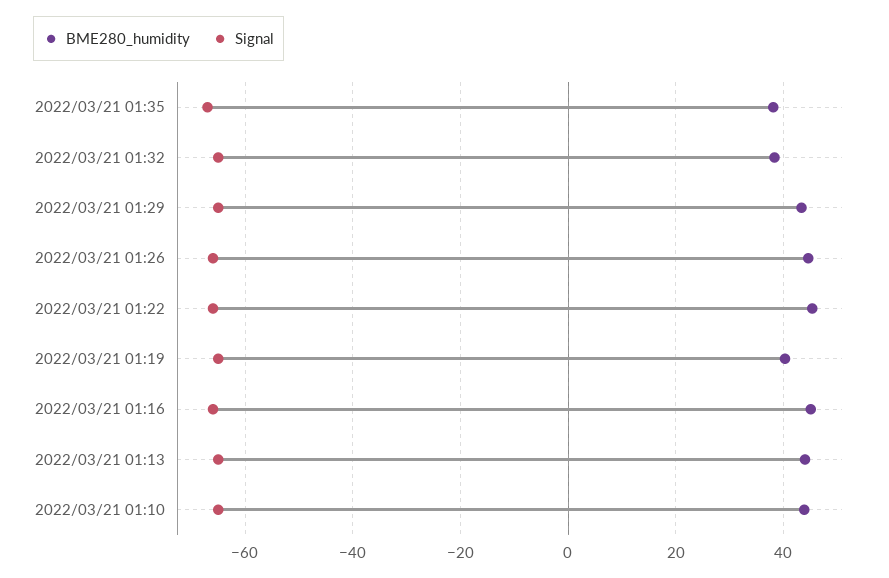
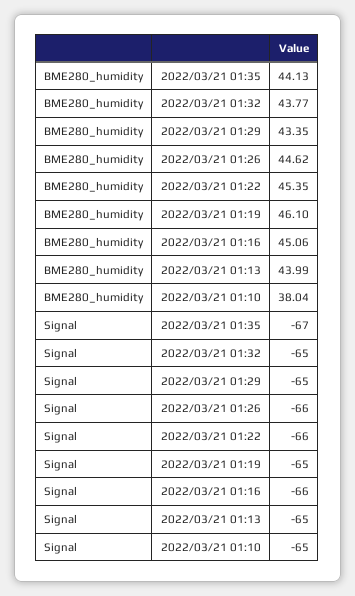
BME280_humidity, 2022/03/21 01:35: 38 -> 44.13
BME280_humidity, 2022/03/21 01:32: 38 -> 43.77
BME280_humidity, 2022/03/21 01:19: 40 -> 46.1
BME280_humidity, 2022/03/21 01:10: 44 -> 38.04

